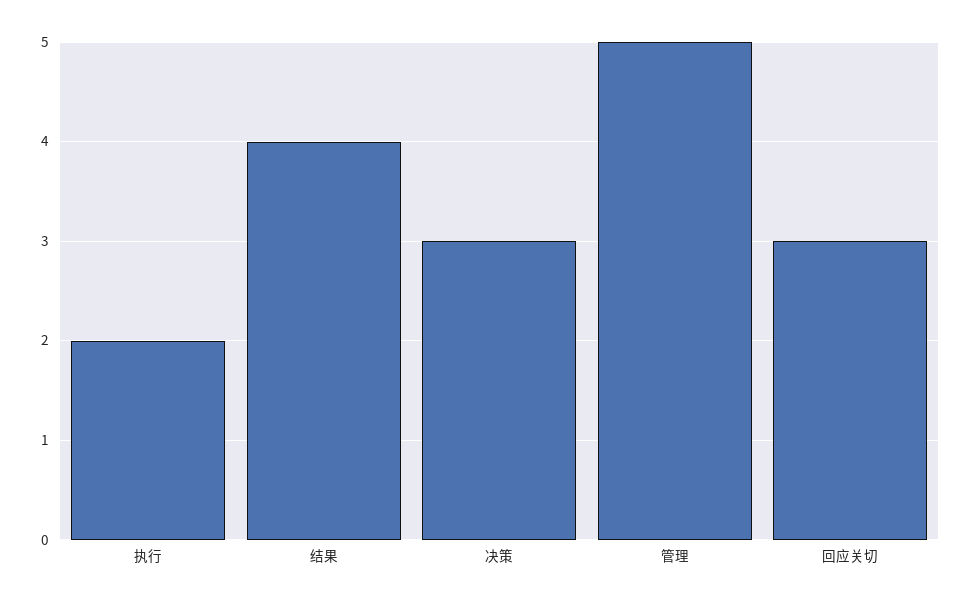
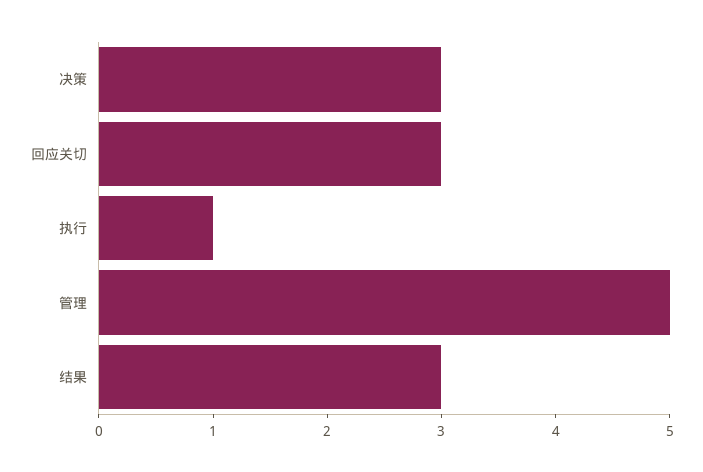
执行: 2 -> 1
结果: 4 -> 3

